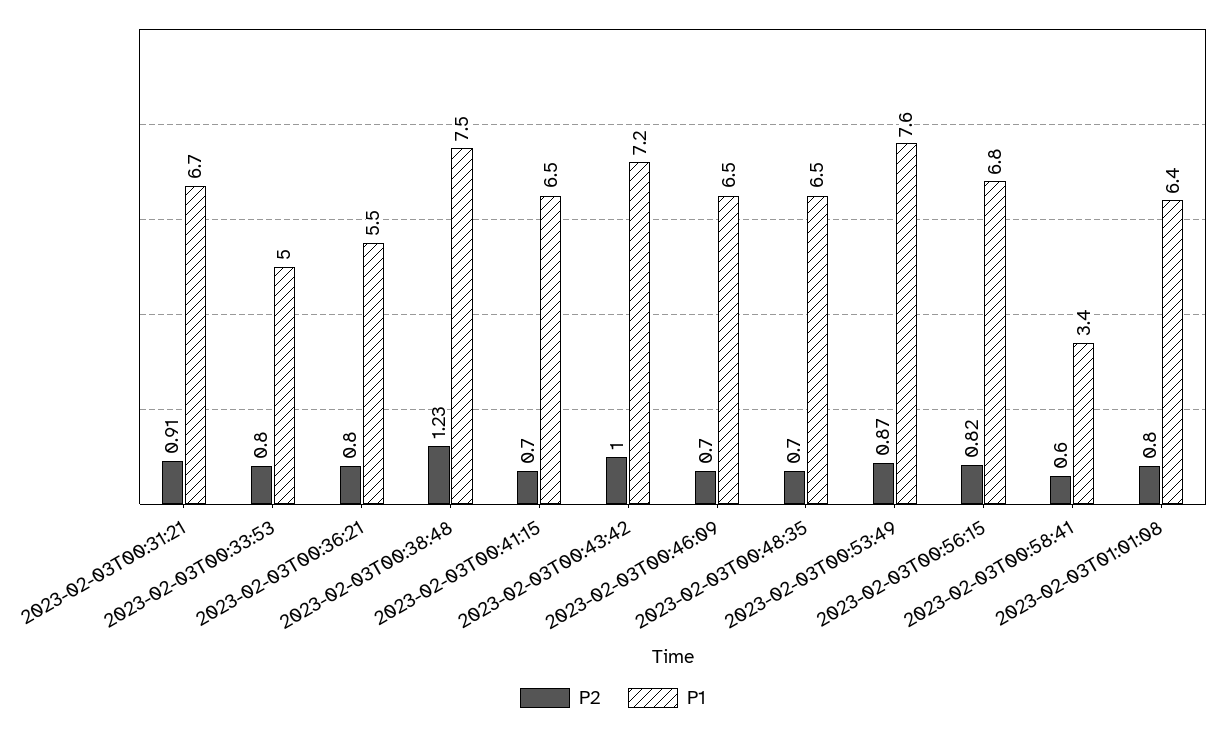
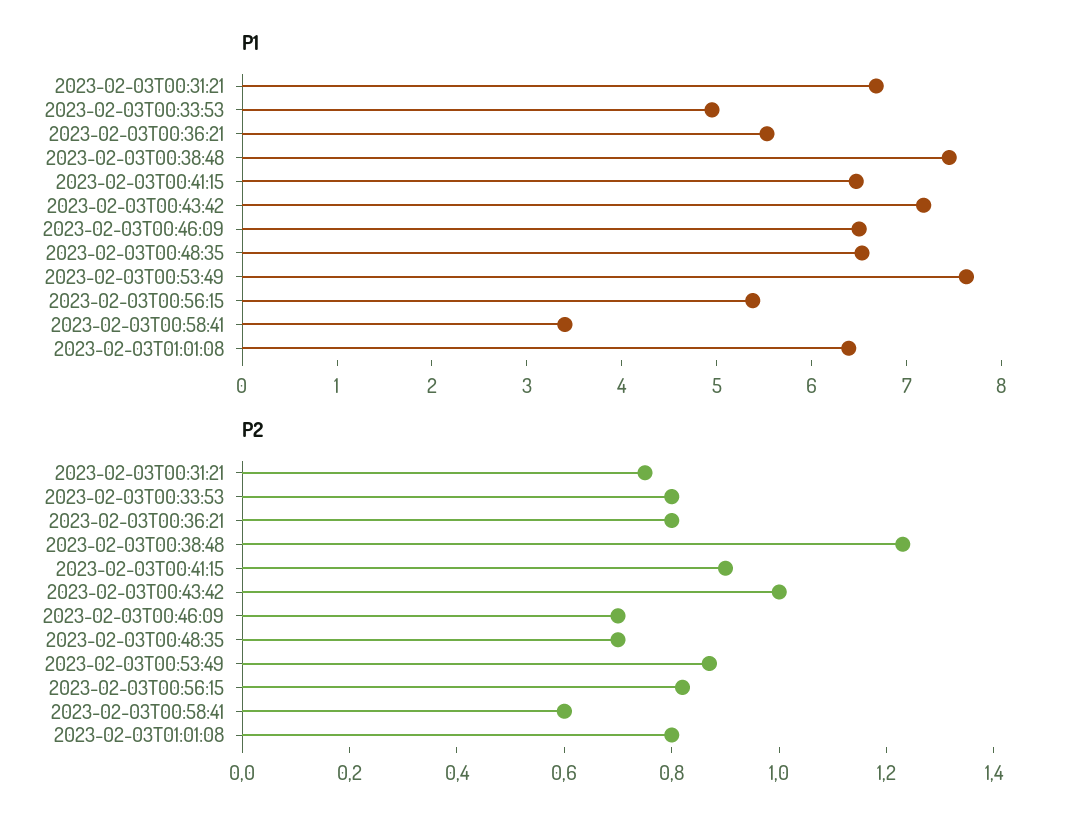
P2, 2023-02-03T00:31:21: 0.91 -> 0.75
P2, 2023-02-03T00:41:15: 0.7 -> 0.9
P1, 2023-02-03T00:56:15: 6.8 -> 5.4

